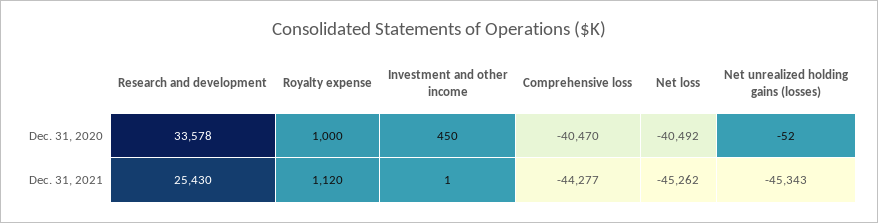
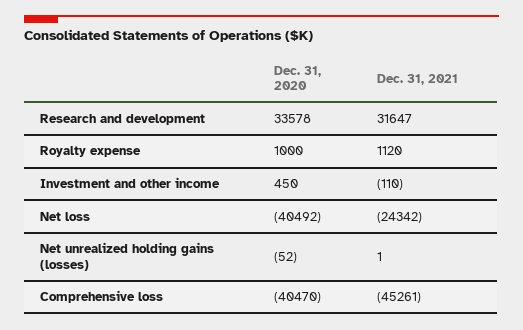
Research and development, Dec. 31, 2021: 25430 -> 31647
Investment and other income, Dec. 31, 2021: 1 -> -110
Comprehensive loss, Dec. 31, 2021: -44277 -> -45261
Net loss, Dec. 31, 2021: -45262 -> -24342
Net unrealized holding gains (losses), Dec. 31, 2021: -45343 -> 1

